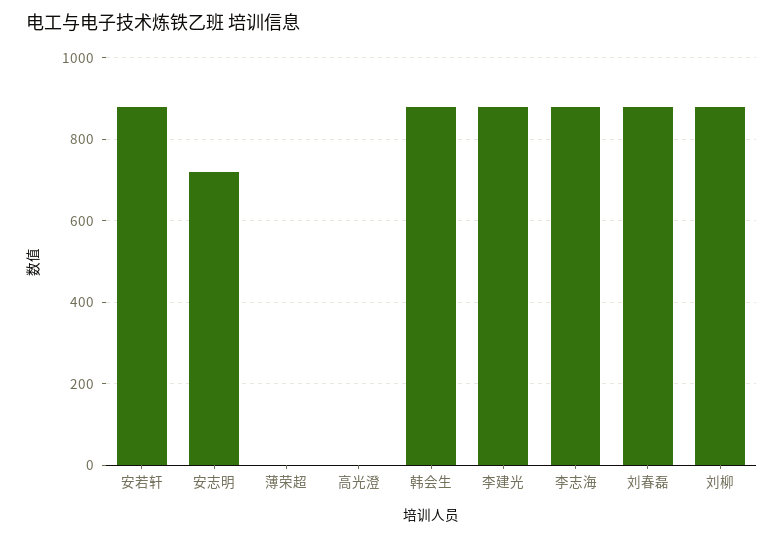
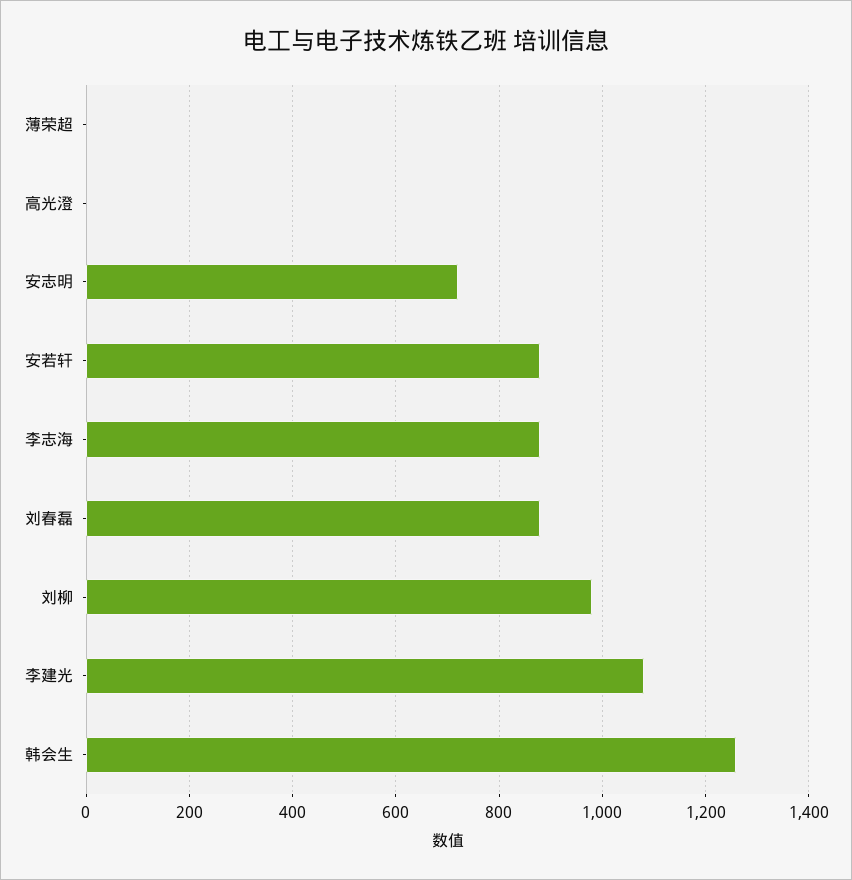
韩会生: 880 -> 1260
李建光: 880 -> 1080
刘柳: 880 -> 980

